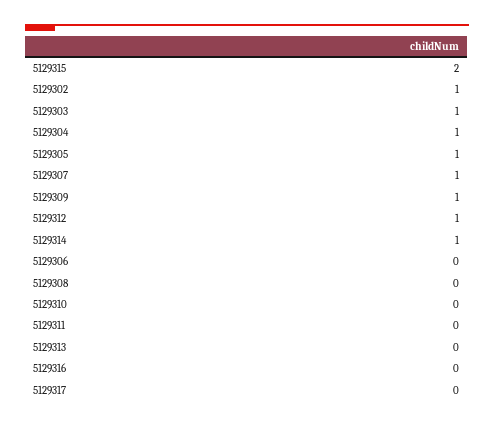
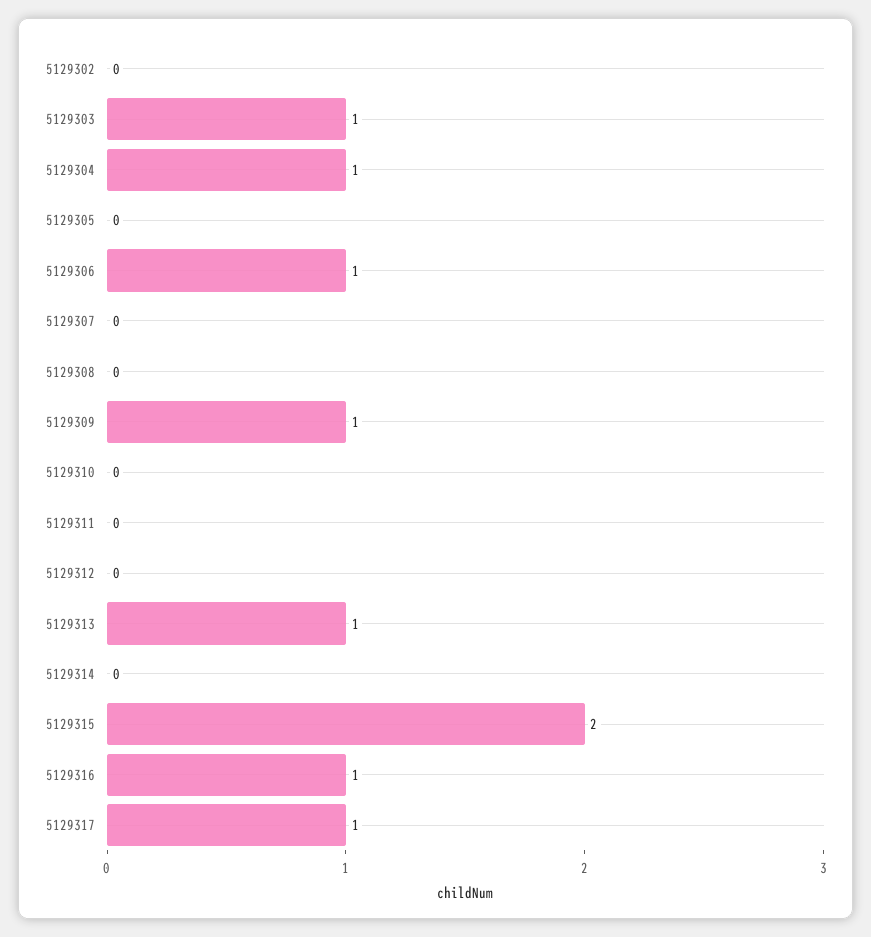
5129302: 1 -> 0
5129305: 1 -> 0
5129307: 1 -> 0
5129312: 1 -> 0
5129314: 1 -> 0
5129306: 0 -> 1
5129313: 0 -> 1
5129316: 0 -> 1
5129317: 0 -> 1

